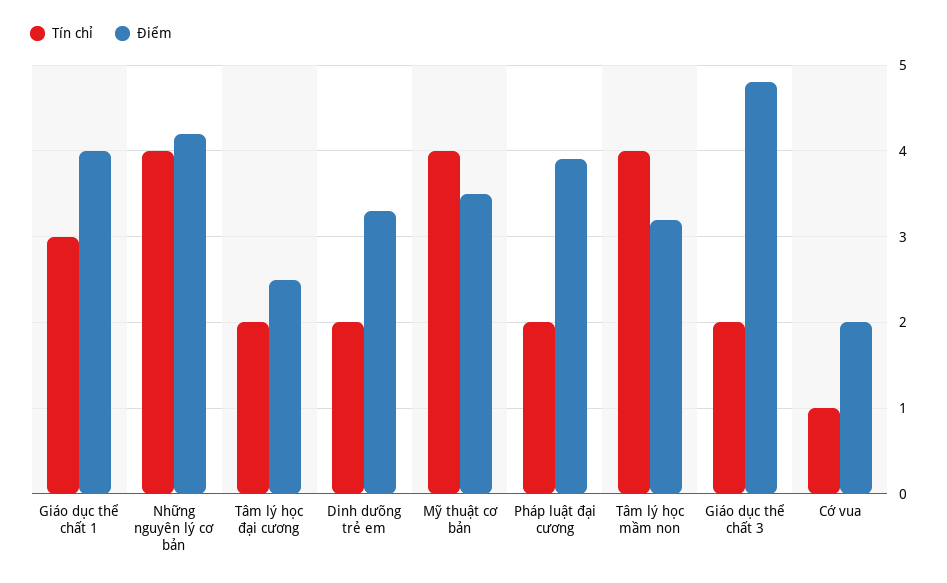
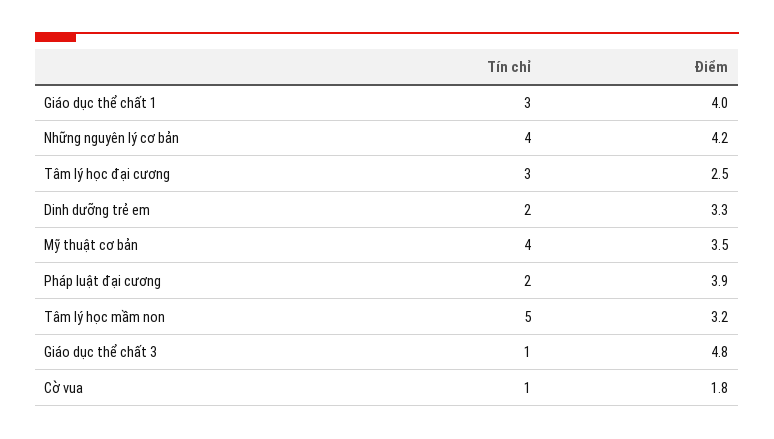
Tín chỉ, Tâm lý học đại cương: 2 -> 3
Tín chỉ, Tâm lý học mầm non: 4 -> 5
Tín chỉ, Giáo dục thể chất 3: 2 -> 1
Điểm, Cờ vua: 2 -> 1.8

